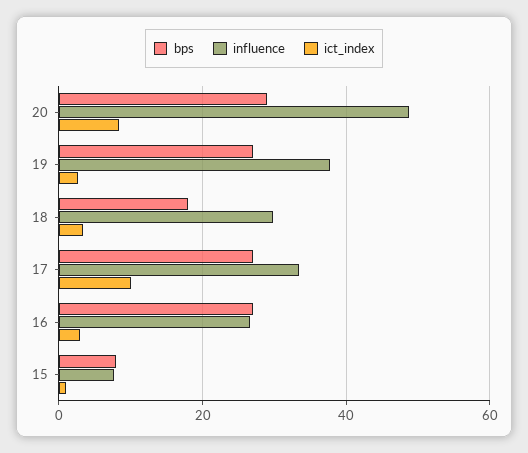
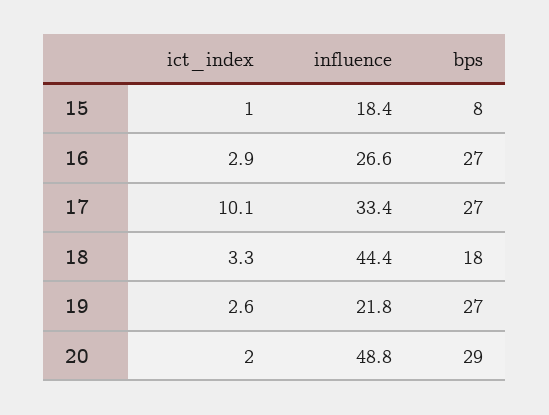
ict_index, 20: 8 -> 2
influence, 19: 38 -> 21.8
influence, 18: 30 -> 44.4
influence, 15: 8 -> 18.4

